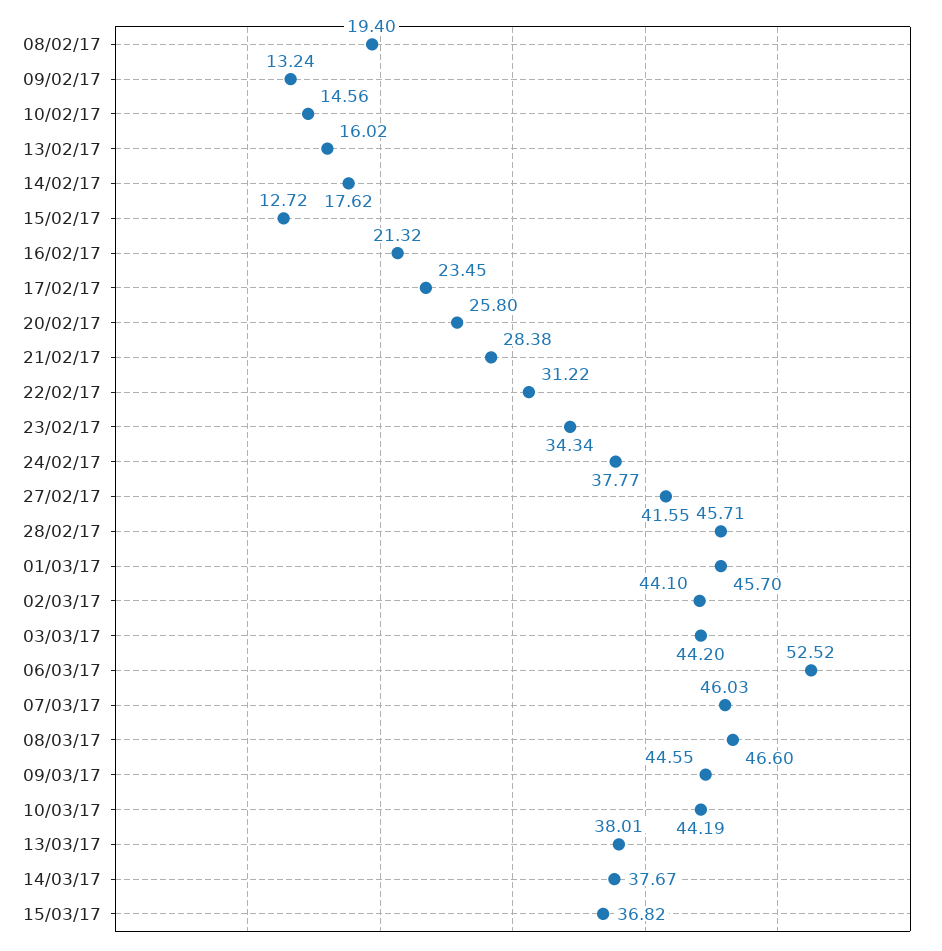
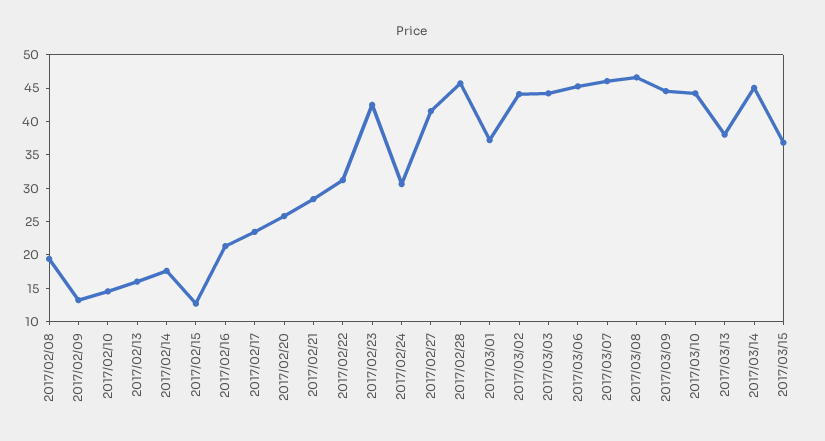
23/02/17: 34.34 -> 42.5
24/02/17: 37.77 -> 30
01/03/17: 45.7 -> 37.5
06/03/17: 52.52 -> 45
14/03/17: 37.67 -> 45

